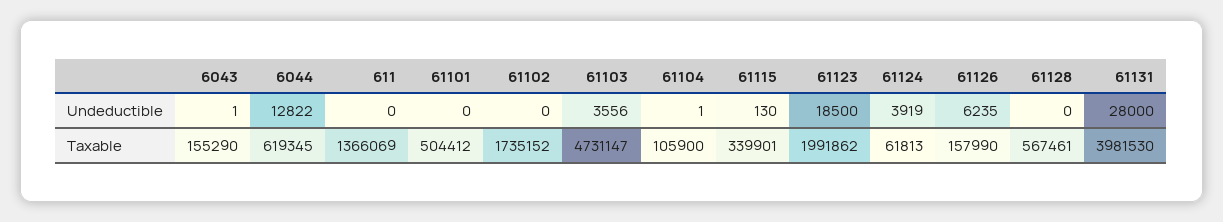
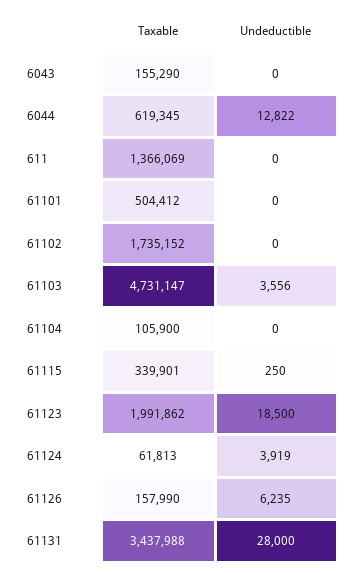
6043, Undeductible: 1 -> 0
61104, Undeductible: 1 -> 0
61115, Undeductible: 130 -> 250
61128, Undeductible: 0 -> none
61128, Taxable: 567461 -> none
61131, Taxable: 3981530 -> 3437988

